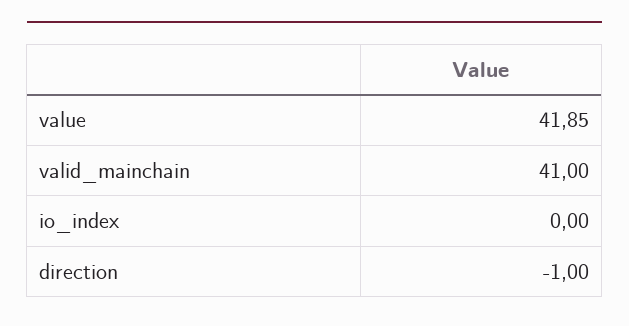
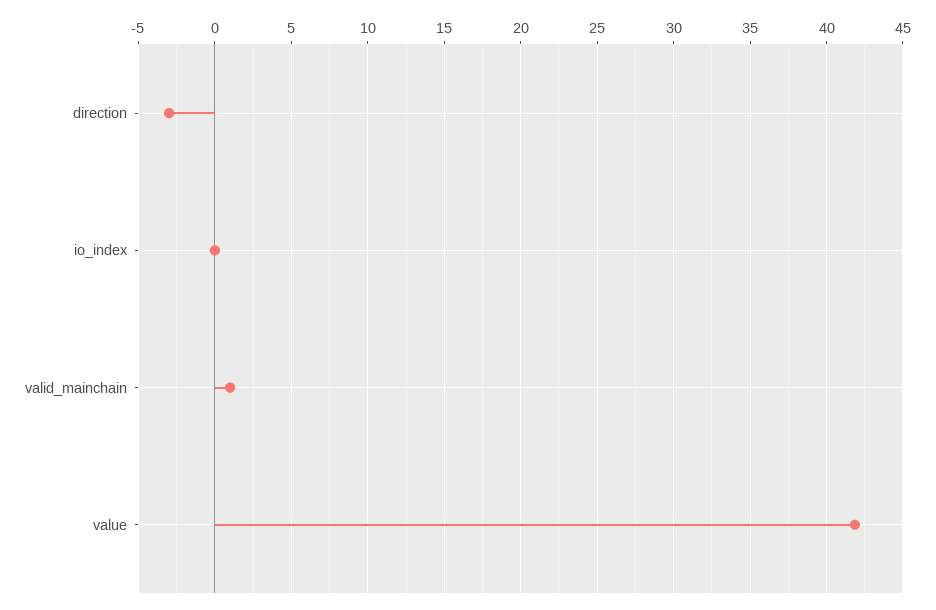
valid_mainchain: 41 -> 1
direction: -1 -> -3

